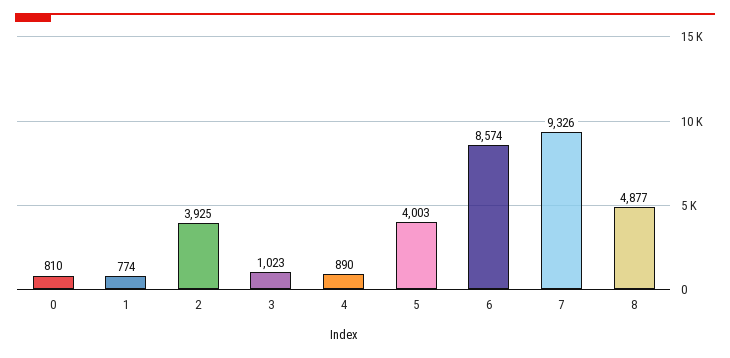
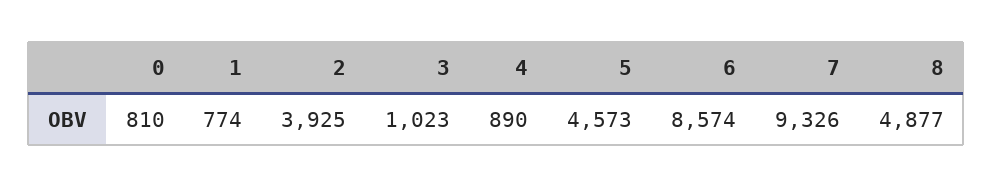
5: 4003 -> 4573

